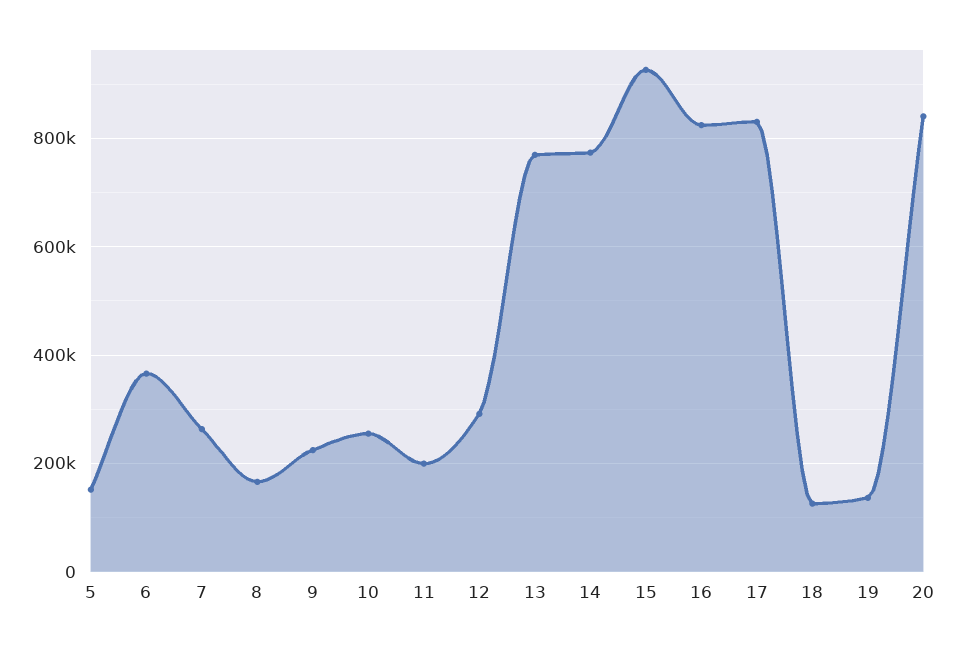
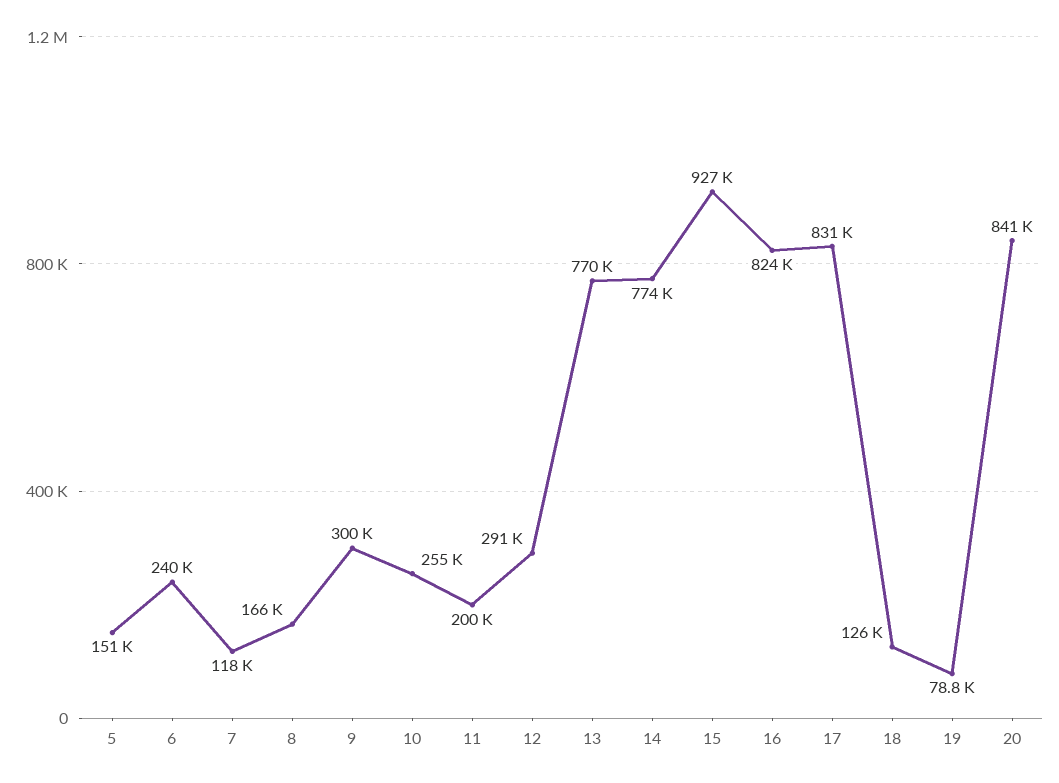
6: 360000 -> 240000
7: 260000 -> 118000
9: 220000 -> 300000
19: 140000 -> 78800

